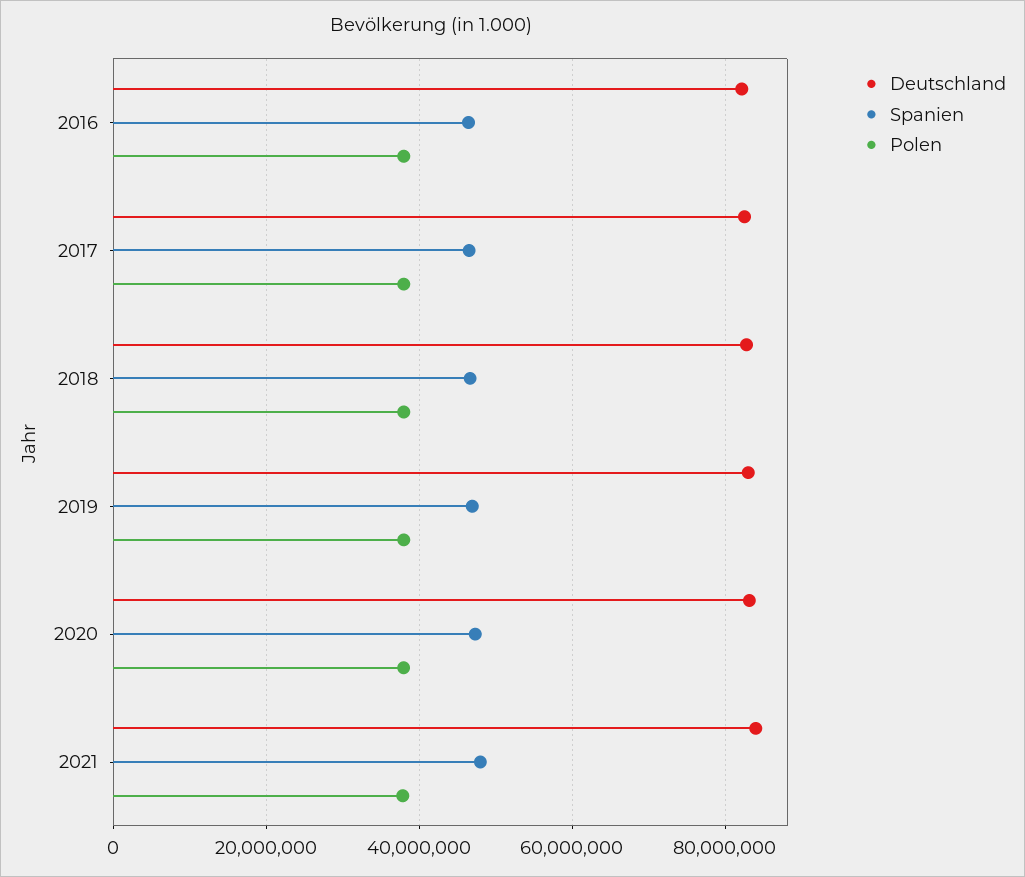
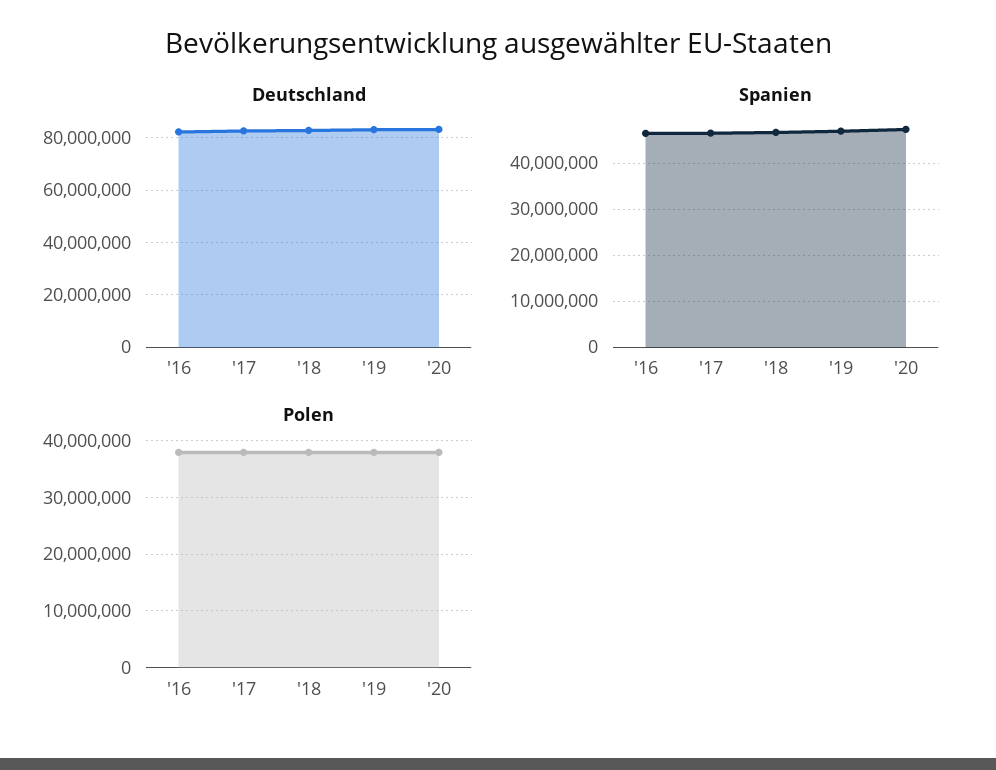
Deutschland, 2021: 84000000 -> none
Spanien, 2021: 48000000 -> none
Polen, 2021: 38000000 -> none

